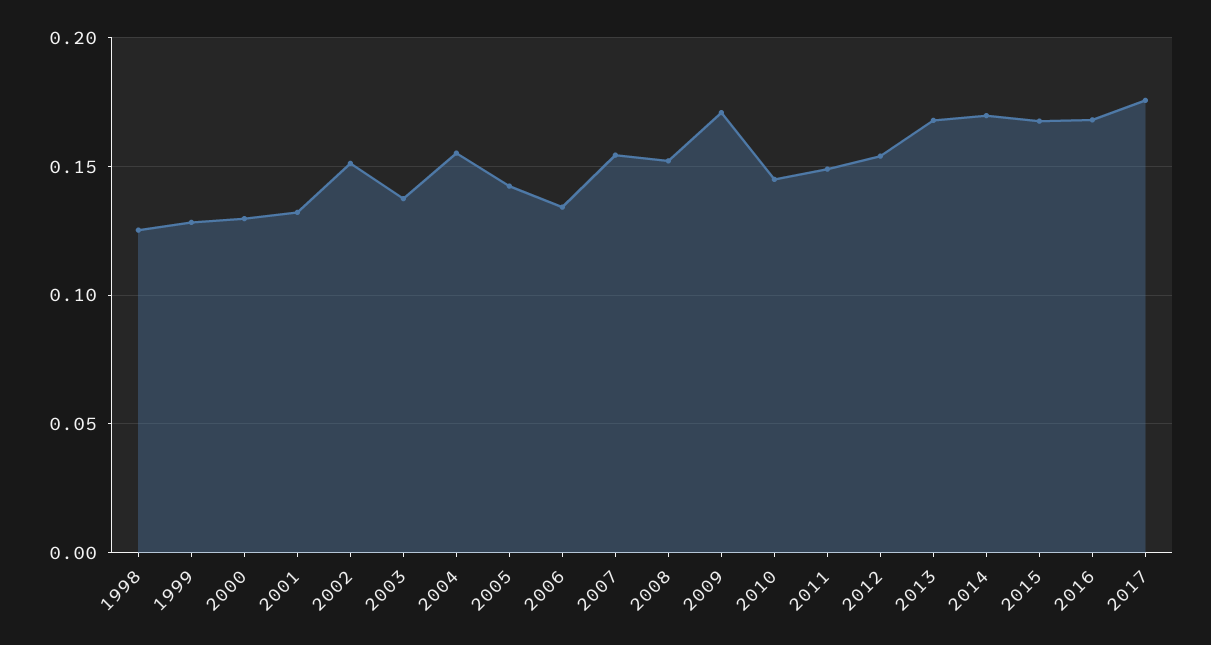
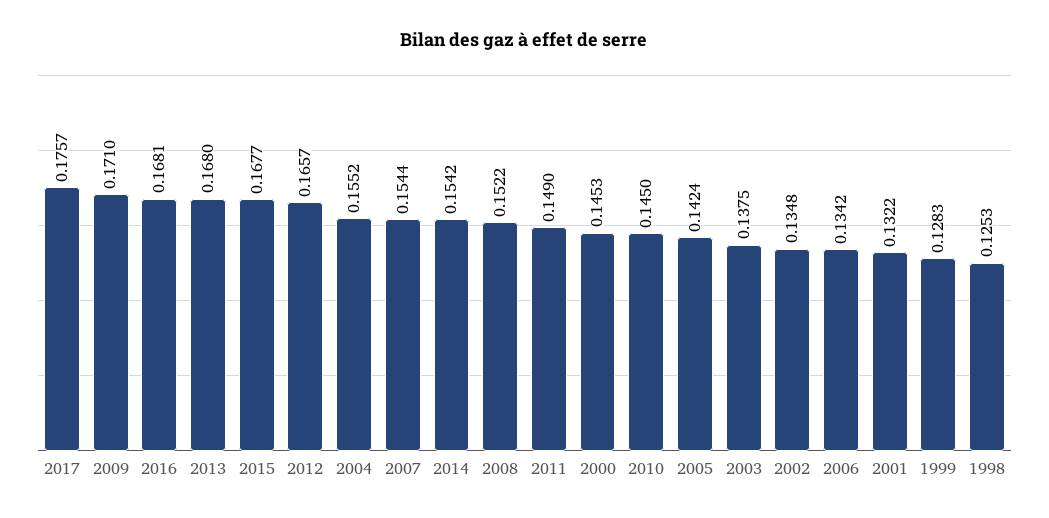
2000: 0.13 -> 0.1453
2002: 0.15 -> 0.1348
2012: 0.155 -> 0.1657
2014: 0.17 -> 0.1542

